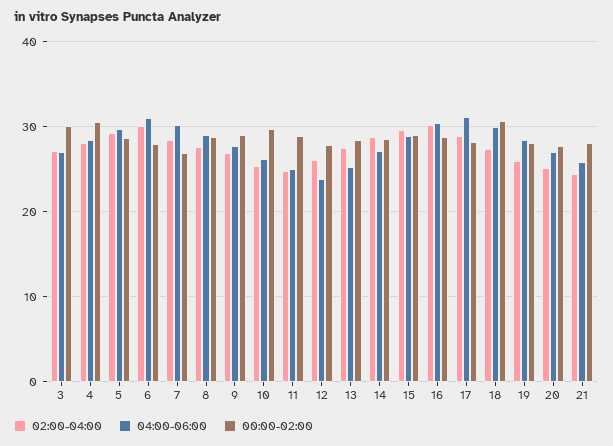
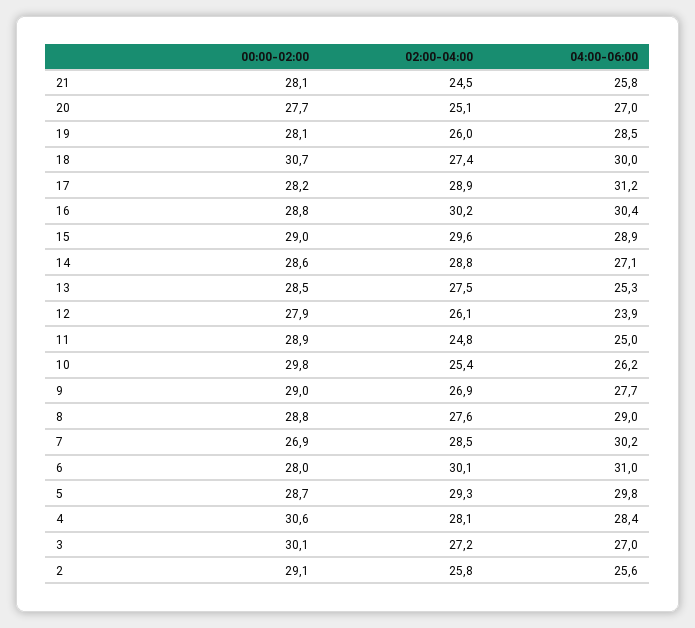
00:00-02:00, 2: none -> 29.1
02:00-04:00, 2: none -> 25.8
04:00-06:00, 2: none -> 25.6

